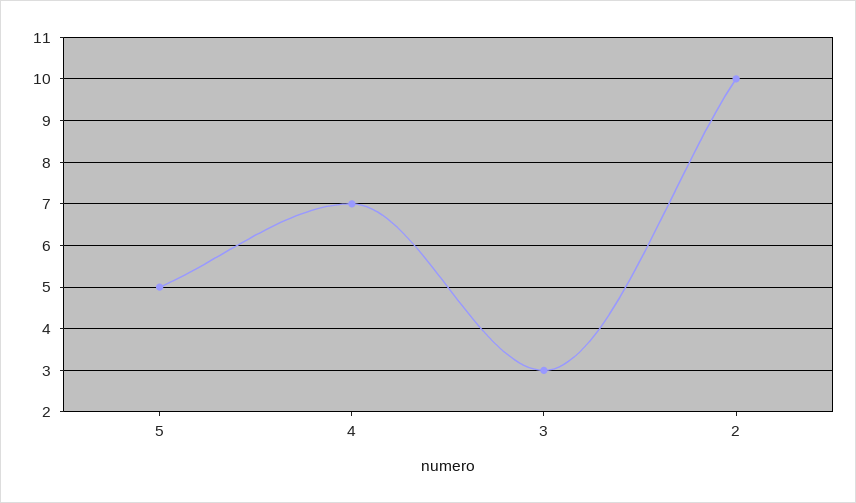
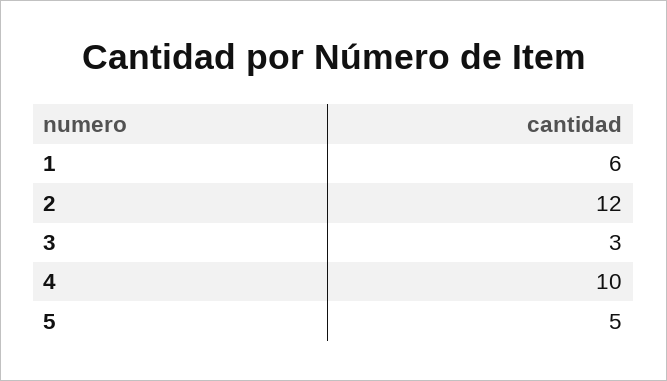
4: 7 -> 10
2: 10 -> 12
1: none -> 6

